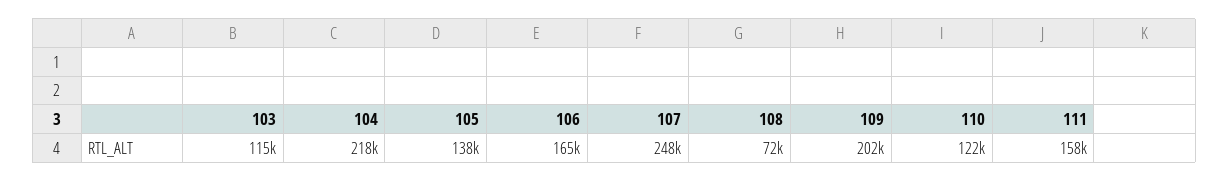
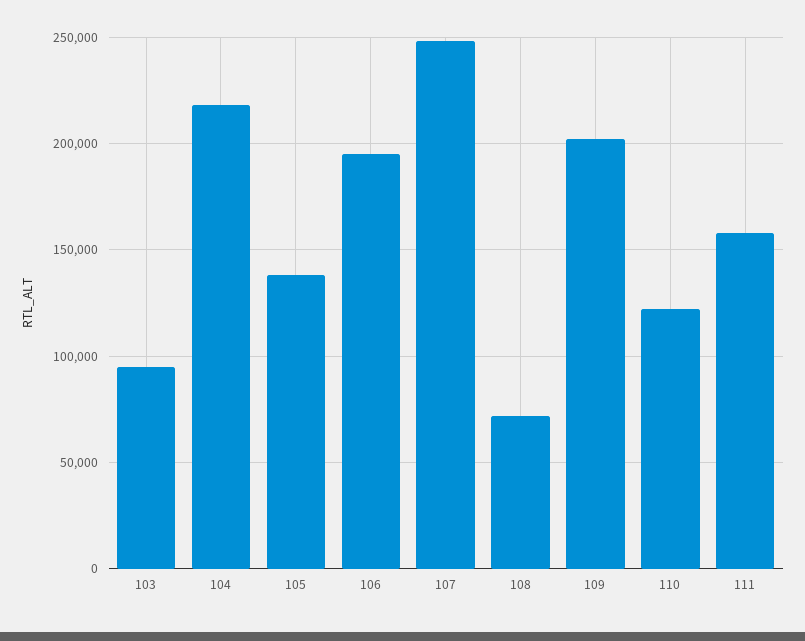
103: 115000 -> 95000
106: 165000 -> 195000

